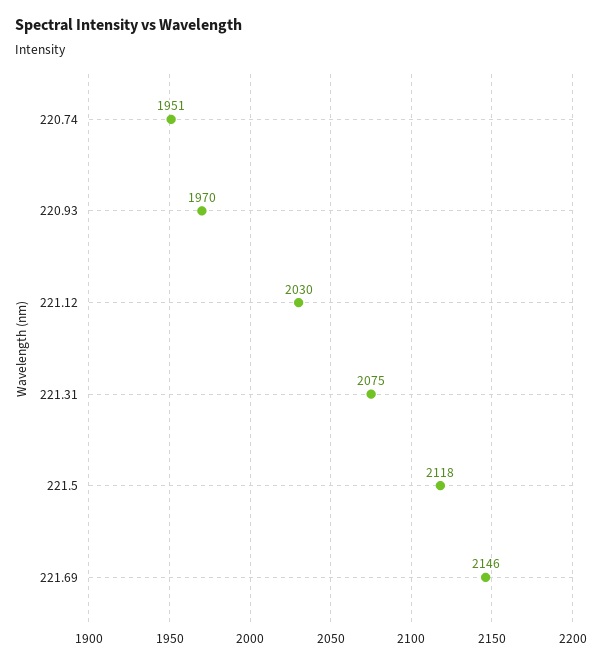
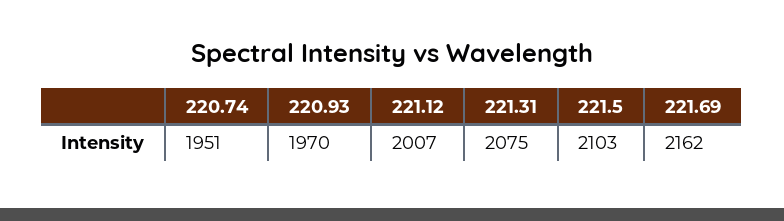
221.12: 2030 -> 2007
221.5: 2118 -> 2103
221.69: 2146 -> 2162

